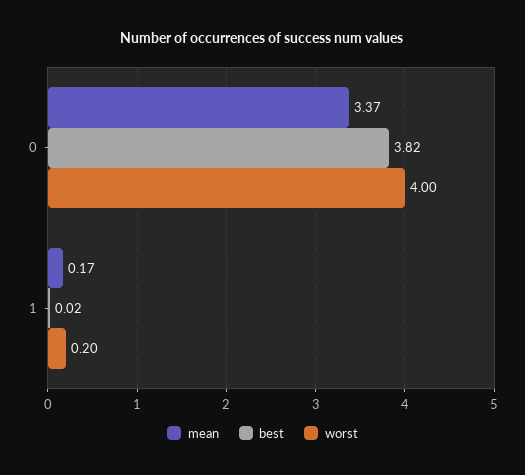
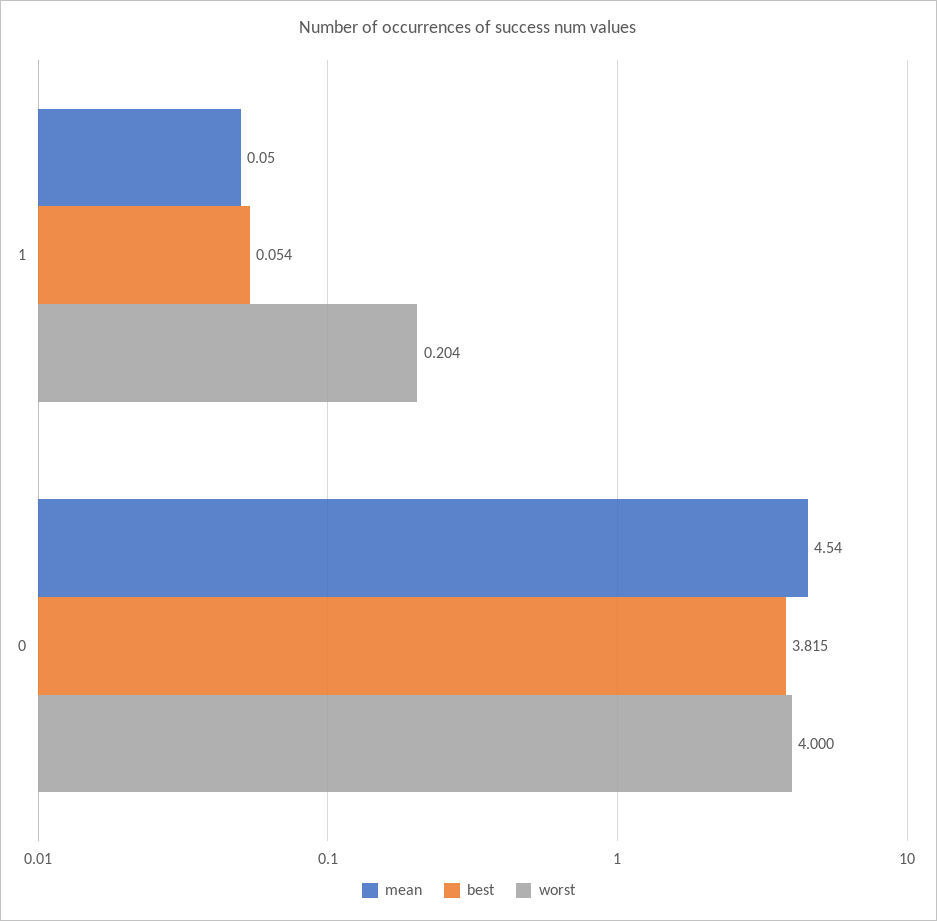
mean, 0: 3.37 -> 4.54
mean, 1: 0.17 -> 0.05
best, 1: 0.02 -> 0.054

